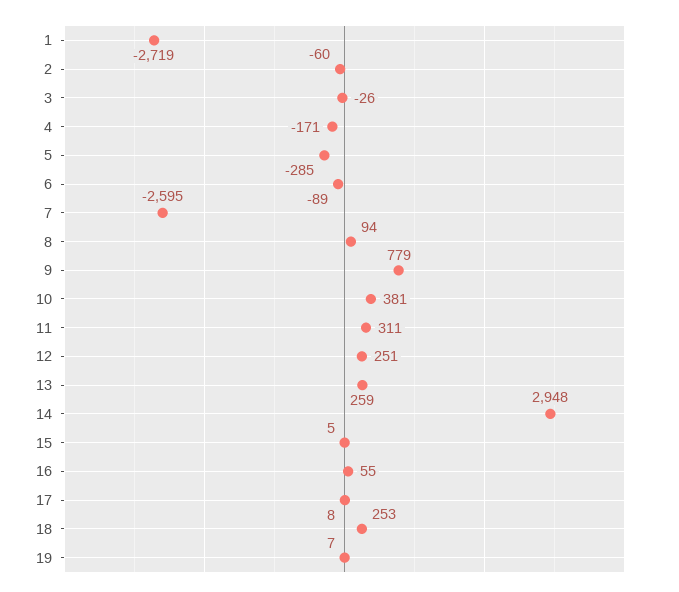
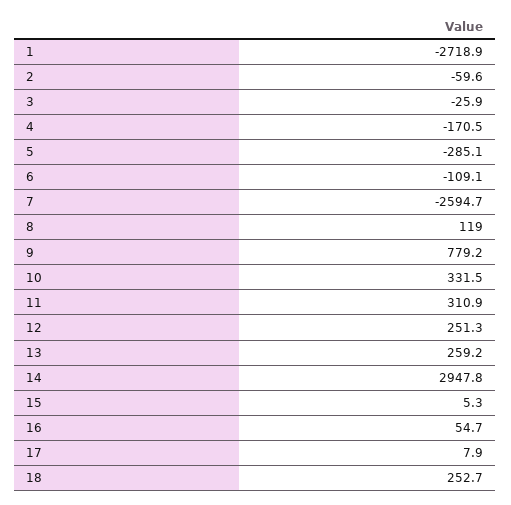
6: -89 -> -109.1
8: 94 -> 119
10: 381 -> 331.5
19: 7 -> none

